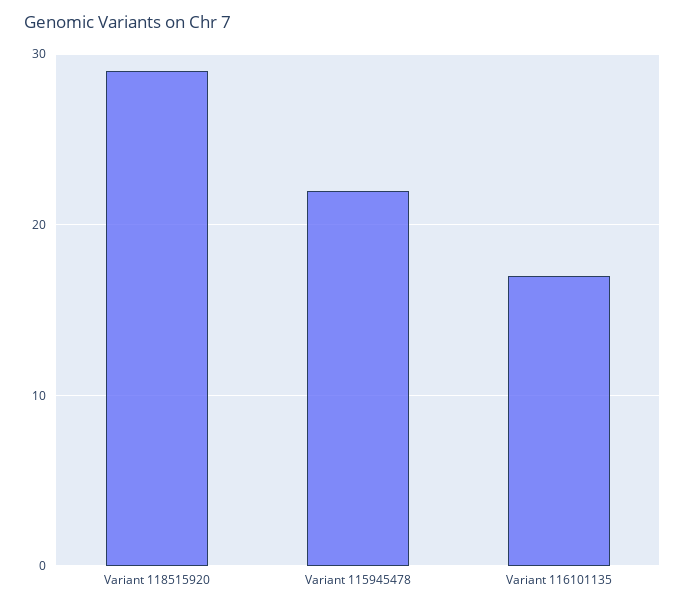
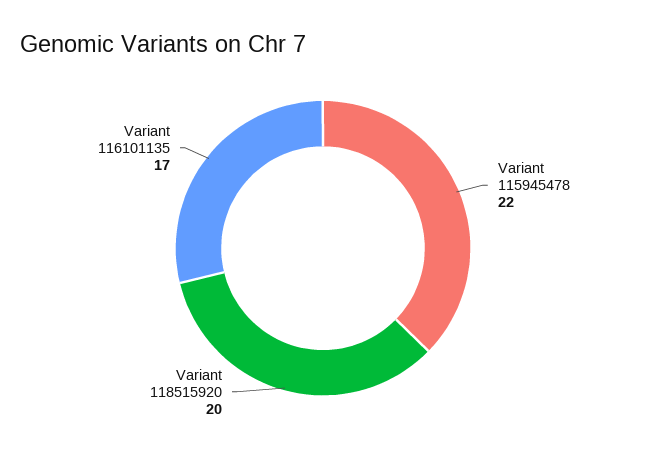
Variant 118515920: 29 -> 20

